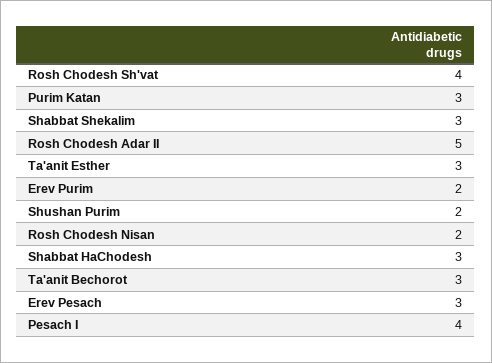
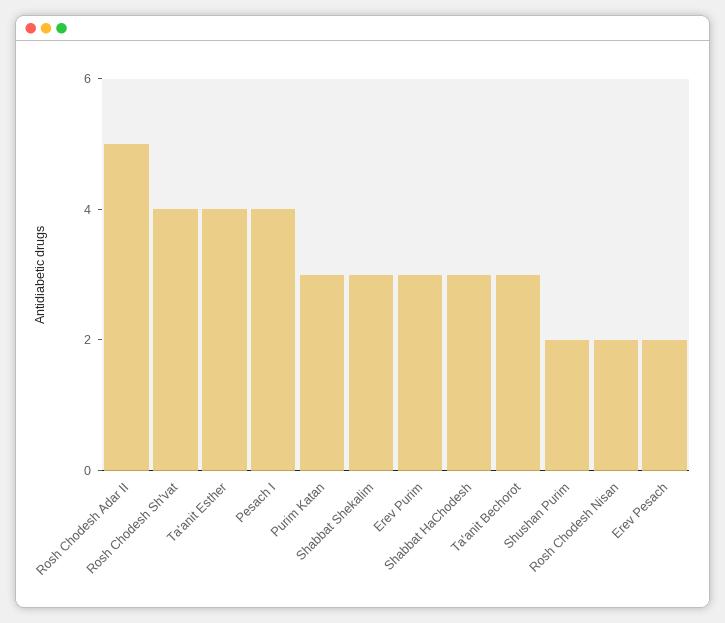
Ta'anit Esther: 3 -> 4
Erev Purim: 2 -> 3
Erev Pesach: 3 -> 2

